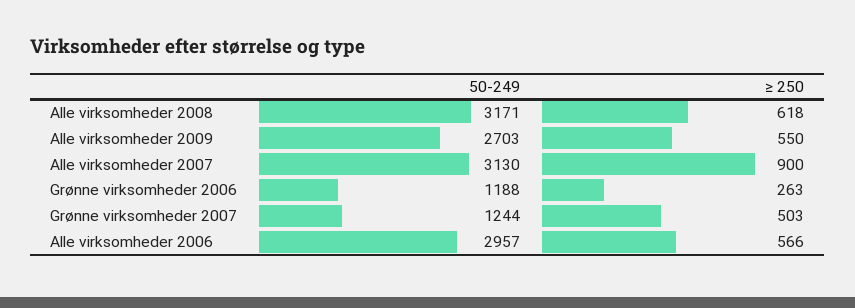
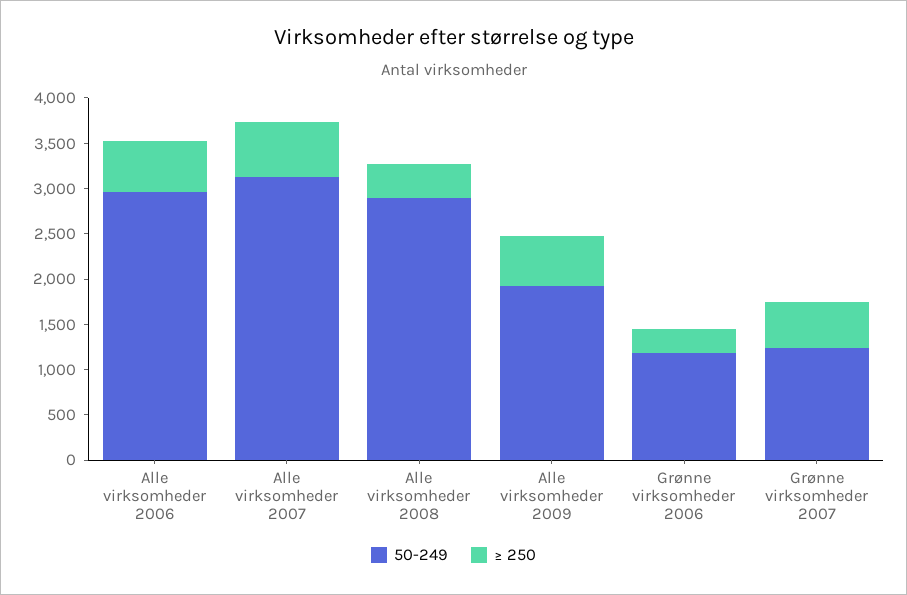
50-249, Alle virksomheder 2008: 3171 -> 2900
≥ 250, Alle virksomheder 2008: 618 -> 400
50-249, Alle virksomheder 2009: 2703 -> 1900
≥ 250, Alle virksomheder 2007: 900 -> 600

